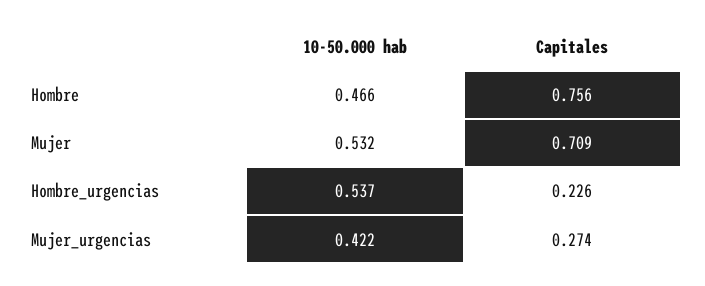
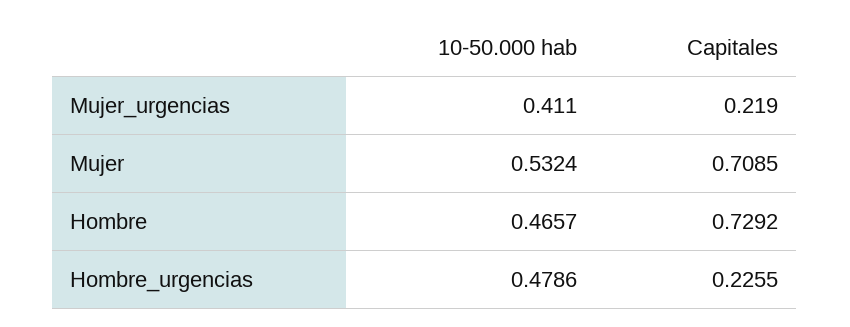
Capitales, Hombre: 0.756 -> 0.7292
10-50.000 hab, Hombre_urgencias: 0.537 -> 0.4786
10-50.000 hab, Mujer_urgencias: 0.422 -> 0.411
Capitales, Mujer_urgencias: 0.274 -> 0.219

